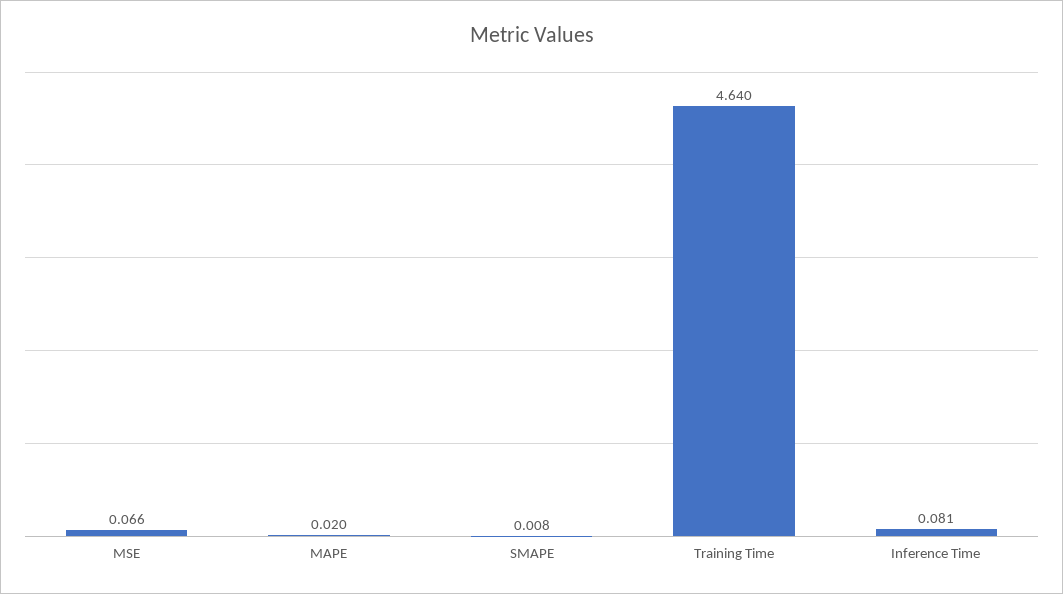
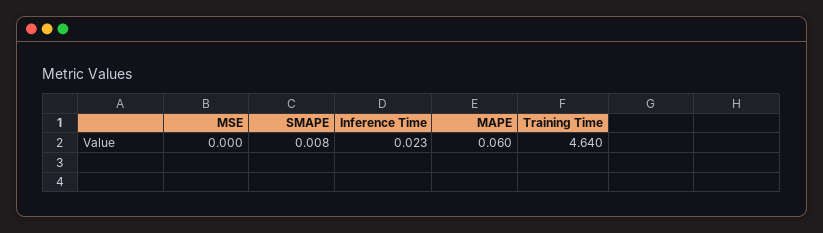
MSE: 0.066 -> 0
MAPE: 0.02 -> 0.06
Inference Time: 0.081 -> 0.023

